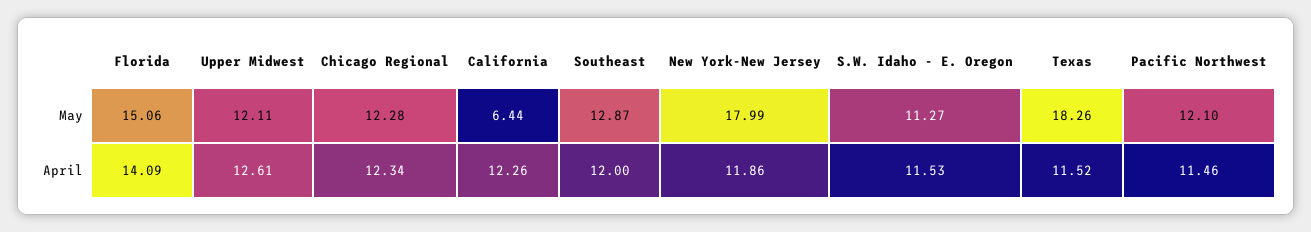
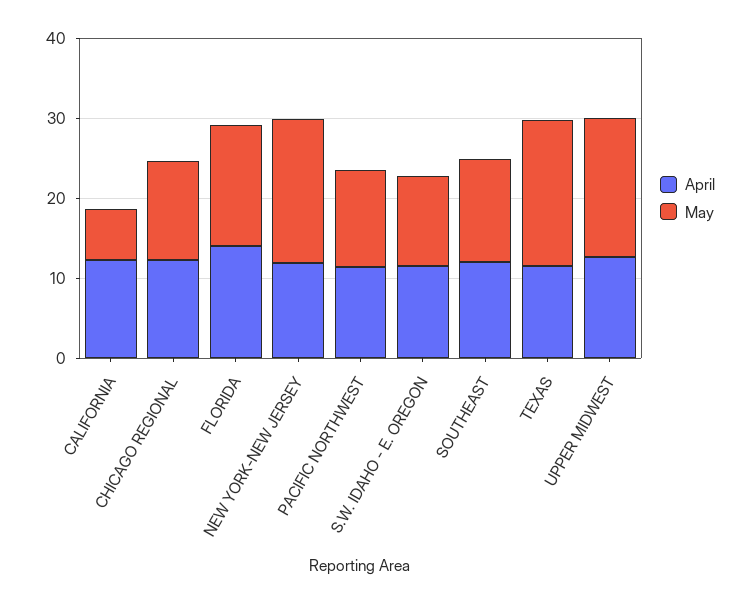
May, Upper Midwest: 12.11 -> 18

